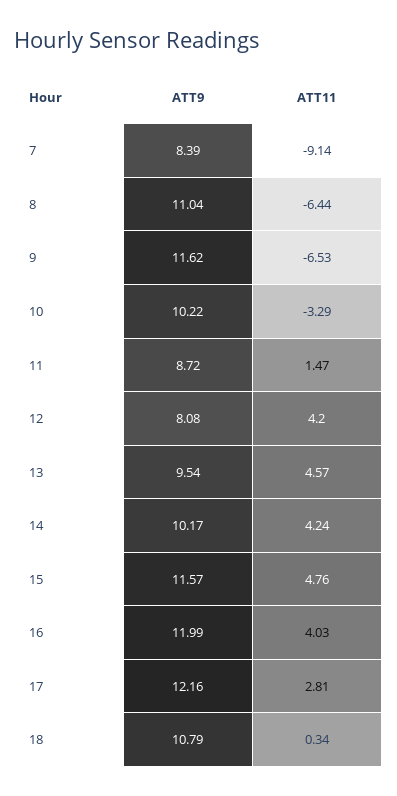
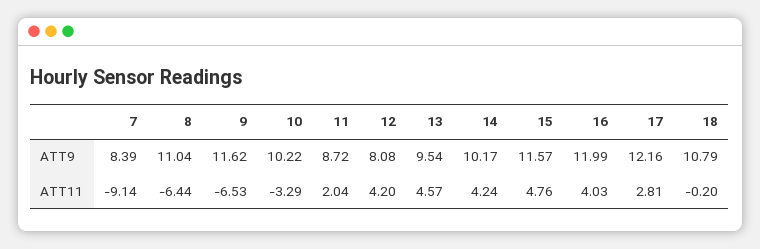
ATT11, 11: 1.47 -> 2.04
ATT11, 18: 0.34 -> -0.2

